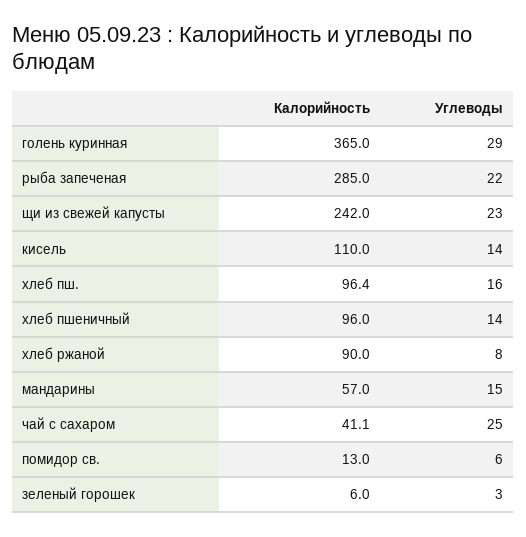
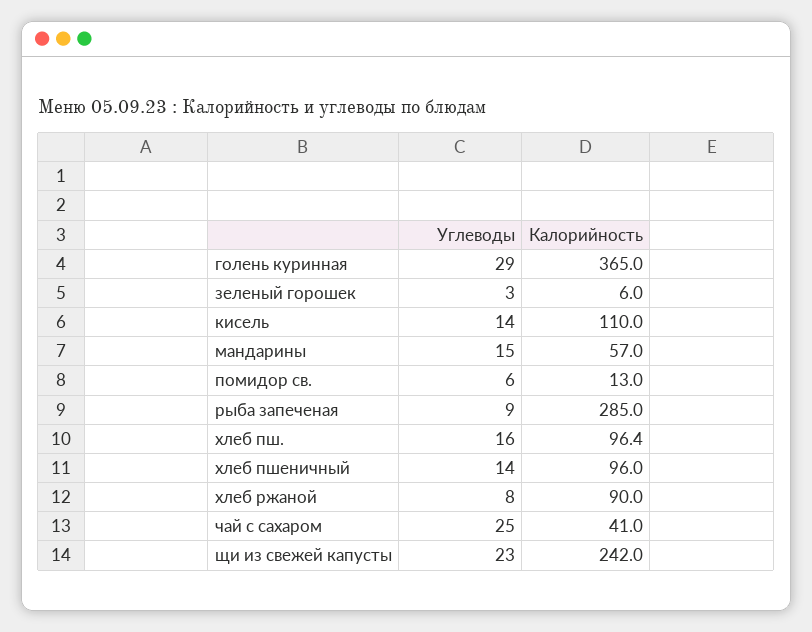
Углеводы, рыба запеченая: 22 -> 9
Калорийность, чай с сахаром: 41.1 -> 41

